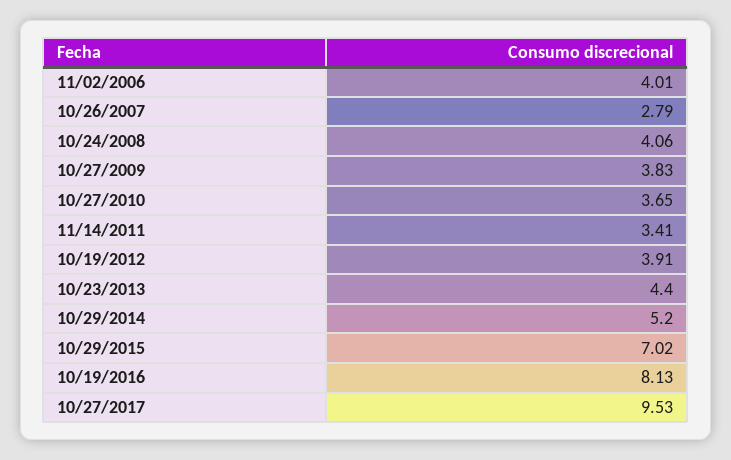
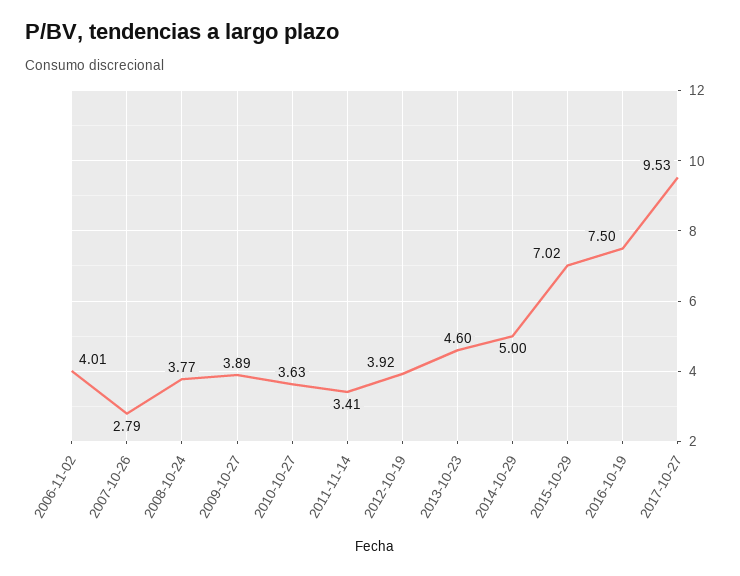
10/24/2008: 4.06 -> 3.77
10/27/2009: 3.83 -> 3.89
10/27/2010: 3.65 -> 3.63
10/19/2012: 3.91 -> 3.92
10/23/2013: 4.4 -> 4.6
10/29/2014: 5.2 -> 5
10/19/2016: 8.13 -> 7.5

